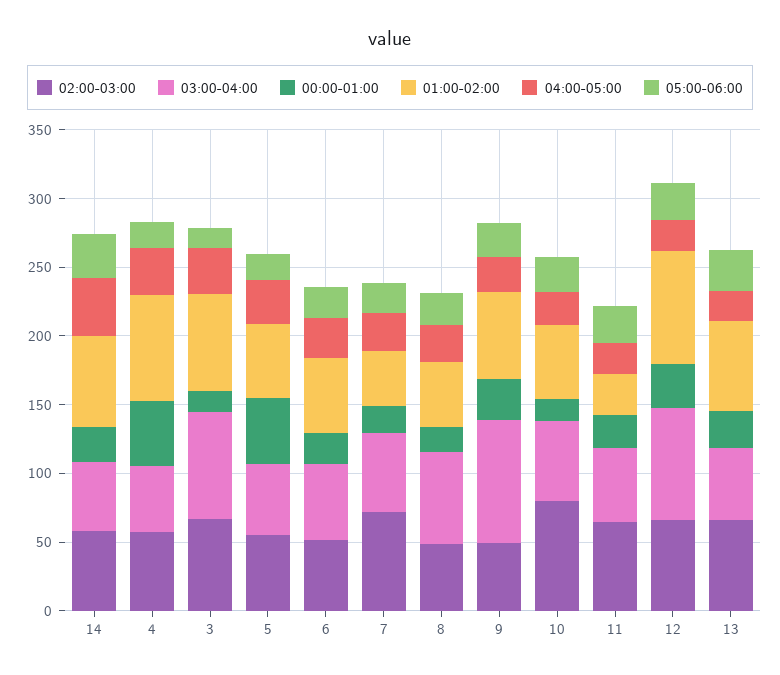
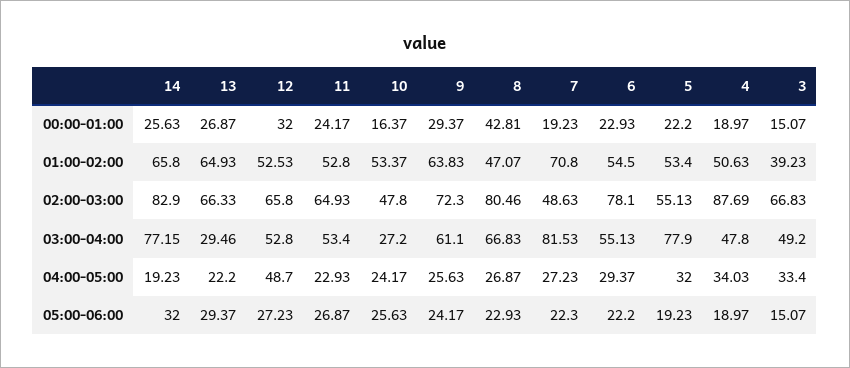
02:00-03:00, 14: 60 -> 82.9
03:00-04:00, 14: 50 -> 77.15
04:00-05:00, 14: 40 -> 19.23
02:00-03:00, 4: 60 -> 87.69
00:00-01:00, 4: 50 -> 18.97
01:00-02:00, 4: 80 -> 50.63
03:00-04:00, 3: 80 -> 49.2
01:00-02:00, 3: 70 -> 39.23
03:00-04:00, 5: 50 -> 77.9
00:00-01:00, 5: 50 -> 22.2
02:00-03:00, 6: 50 -> 78.1
02:00-03:00, 7: 70 -> 48.63
03:00-04:00, 7: 60 -> 81.53
01:00-02:00, 7: 40 -> 70.8
02:00-03:00, 8: 50 -> 80.46
00:00-01:00, 8: 20 -> 42.81
02:00-03:00, 9: 50 -> 72.3
03:00-04:00, 9: 90 -> 61.1
02:00-03:00, 10: 80 -> 47.8
03:00-04:00, 10: 60 -> 27.2
01:00-02:00, 11: 30 -> 52.8
03:00-04:00, 12: 80 -> 52.8
01:00-02:00, 12: 80 -> 52.53
04:00-05:00, 12: 20 -> 48.7
03:00-04:00, 13: 50 -> 29.46

